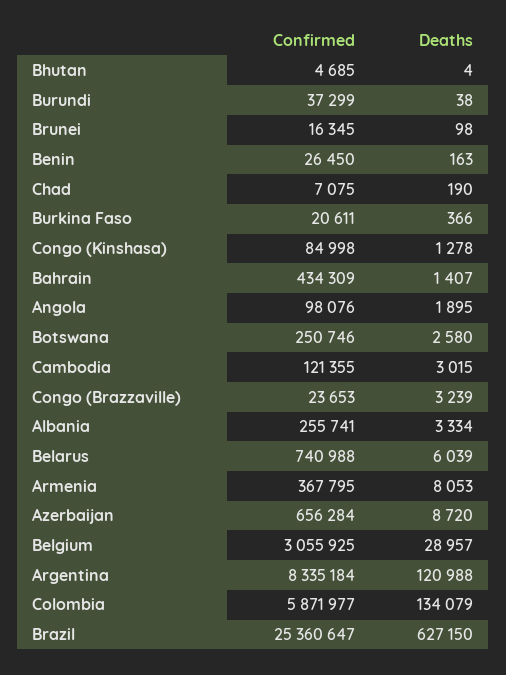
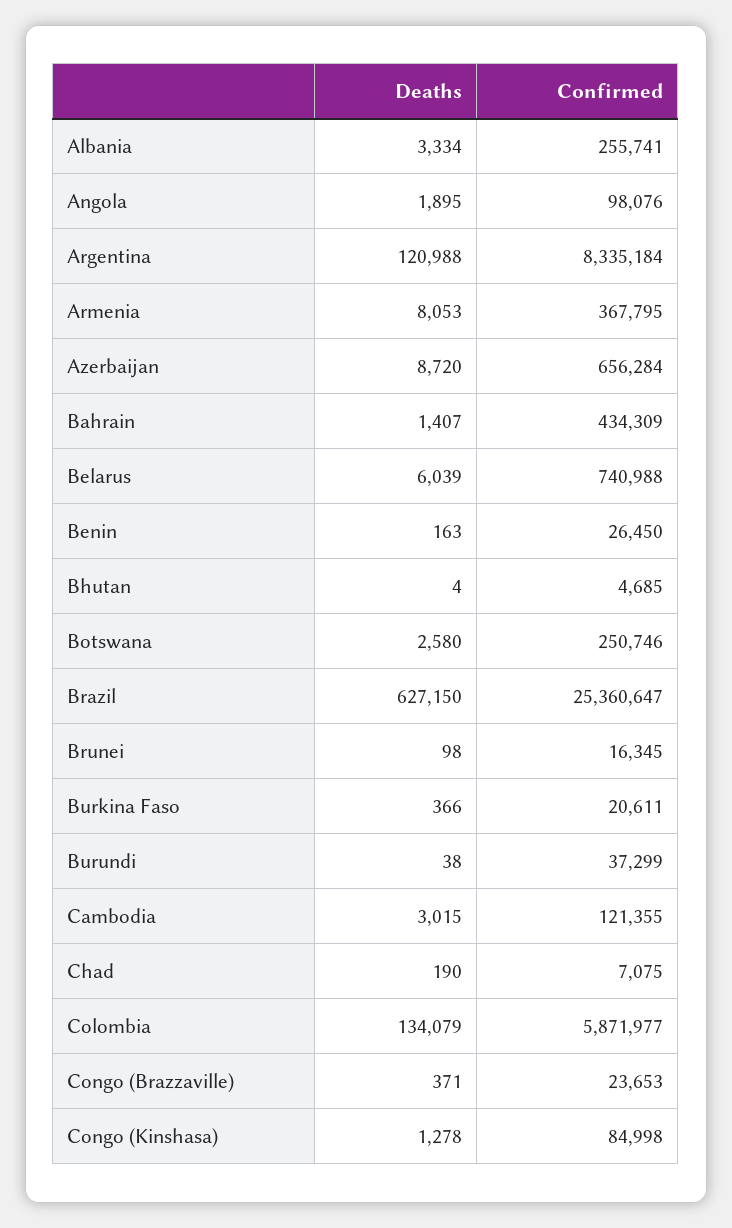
Deaths, Congo (Brazzaville): 3239 -> 371
Confirmed, Belgium: 3055925 -> none
Deaths, Belgium: 28957 -> none

